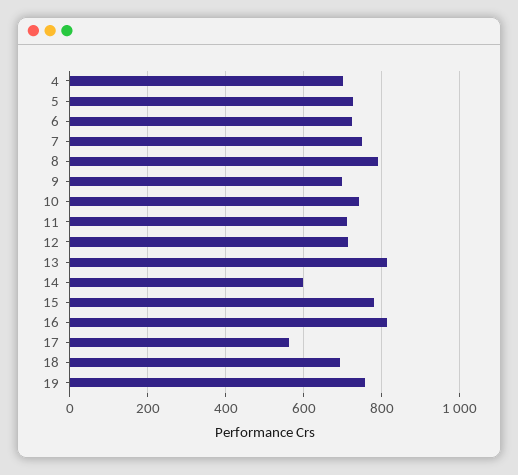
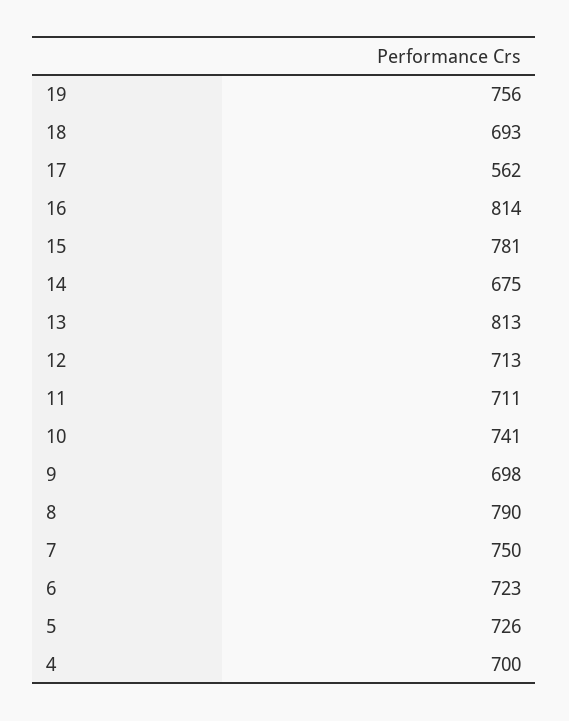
14: 600 -> 675

